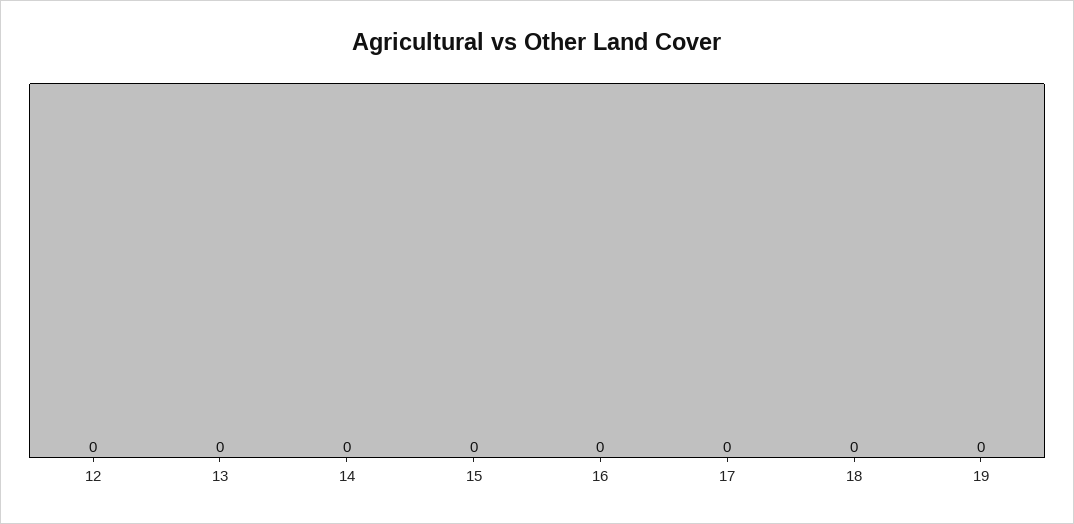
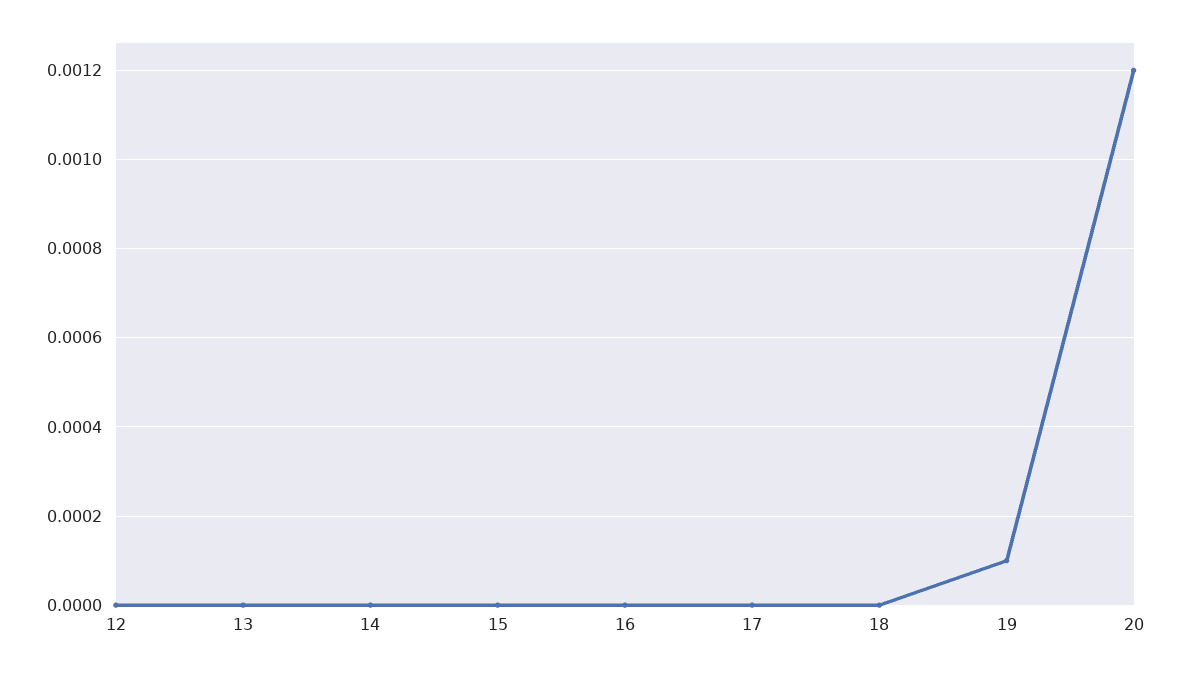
19: 0 -> 0.0001
20: none -> 0.0012

